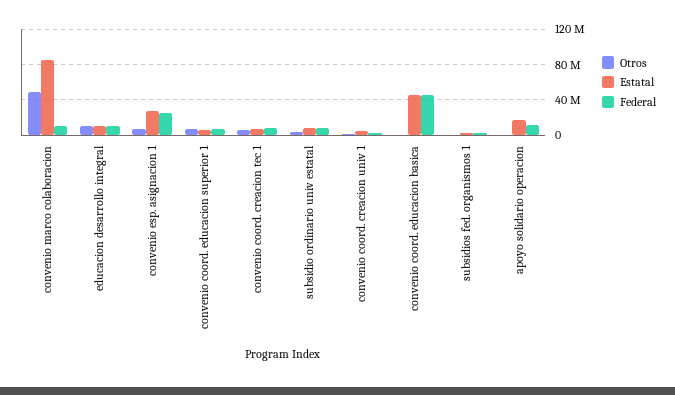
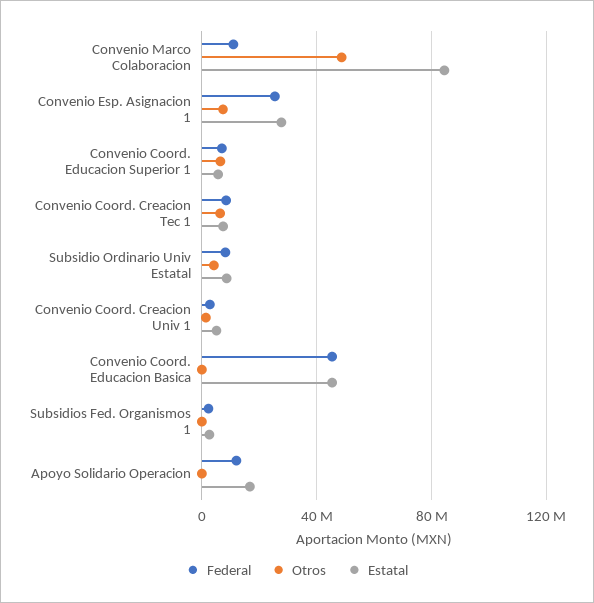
Otros, educacion desarrollo integral: 10000000 -> none
Estatal, educacion desarrollo integral: 10000000 -> none
Federal, educacion desarrollo integral: 10000000 -> none

